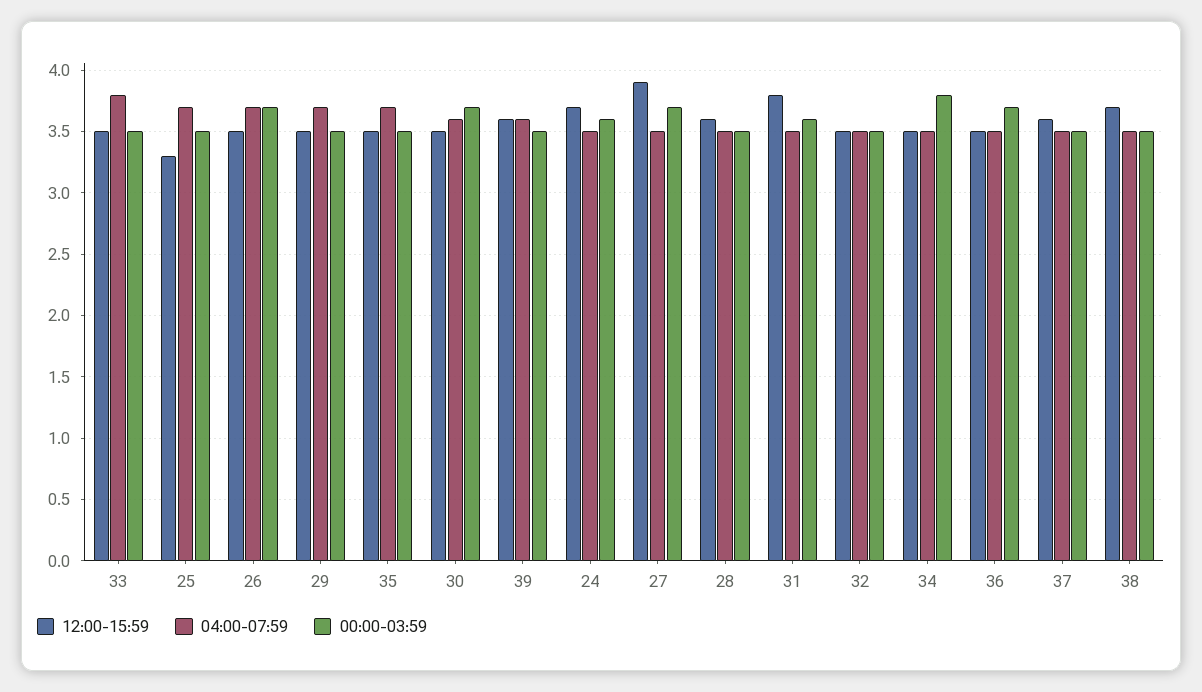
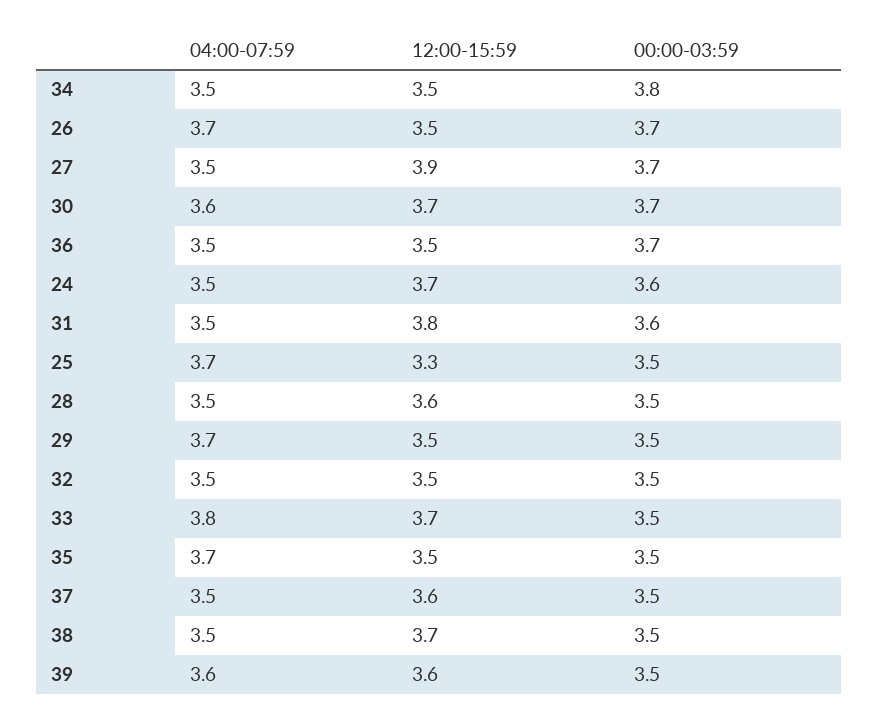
12:00-15:59, 33: 3.5 -> 3.7
12:00-15:59, 30: 3.5 -> 3.7

